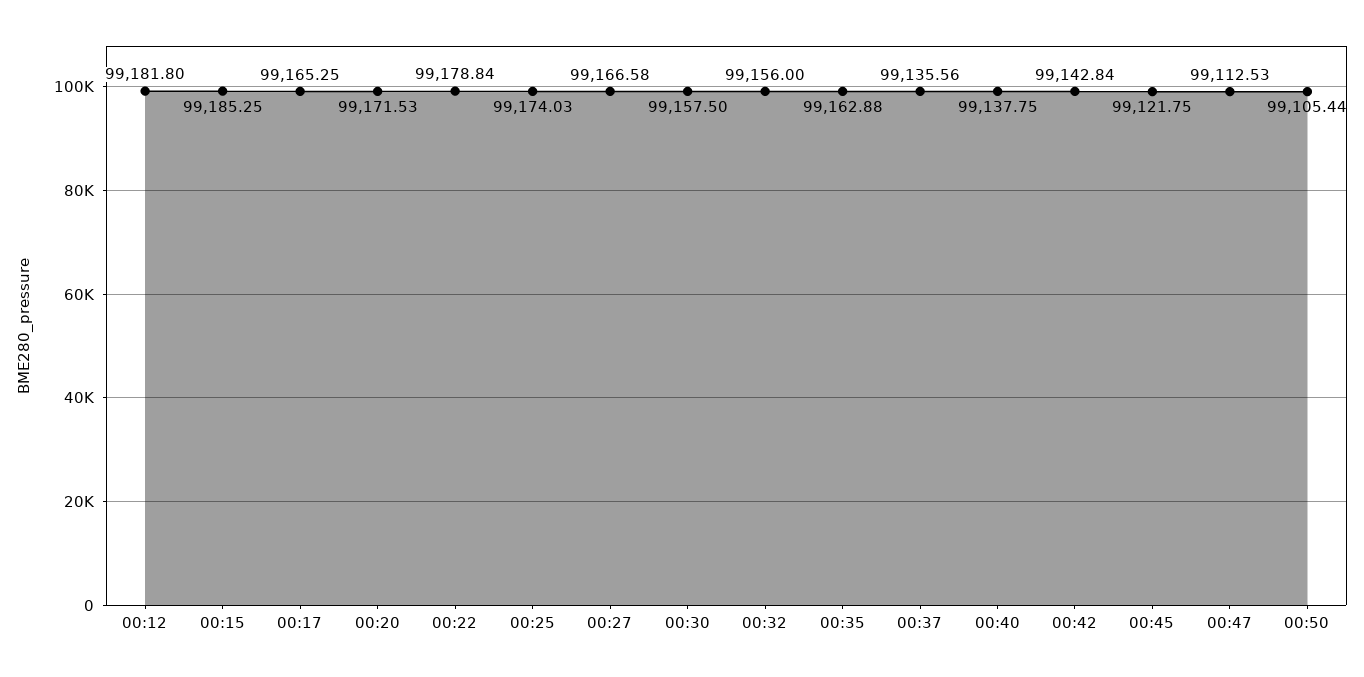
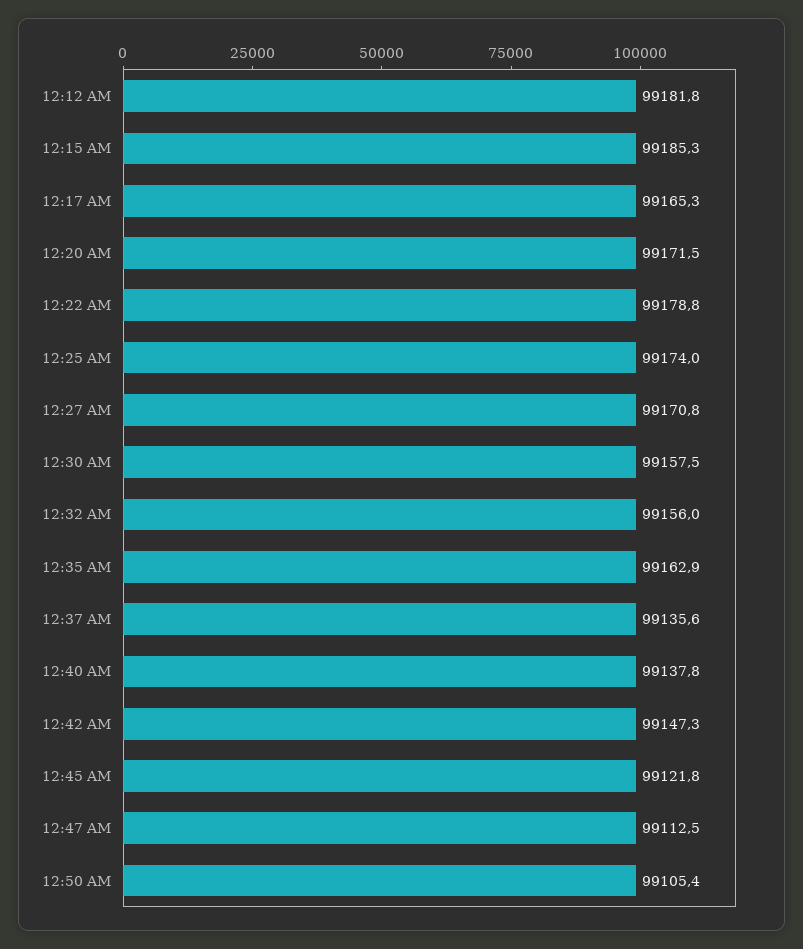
00:27: 99166.58 -> 99170.8
00:42: 99142.84 -> 99147.3

